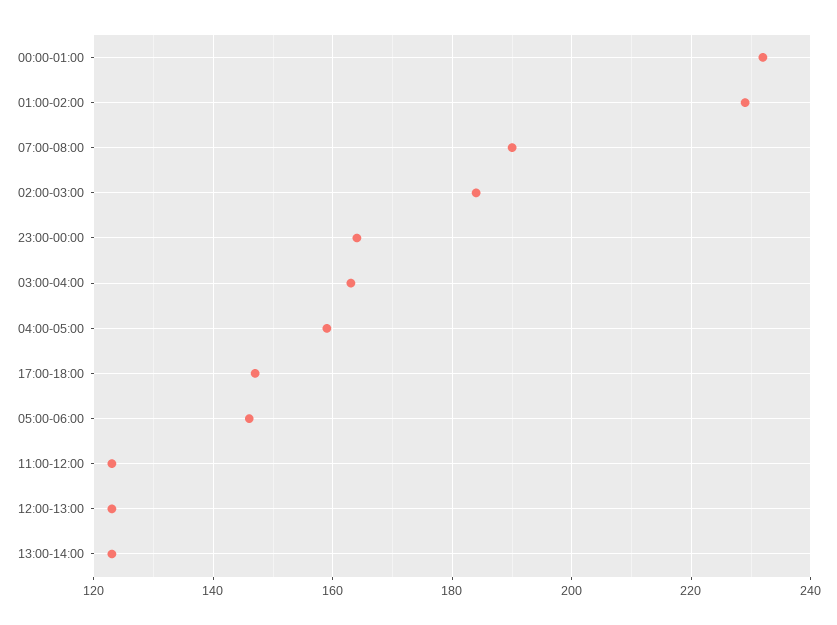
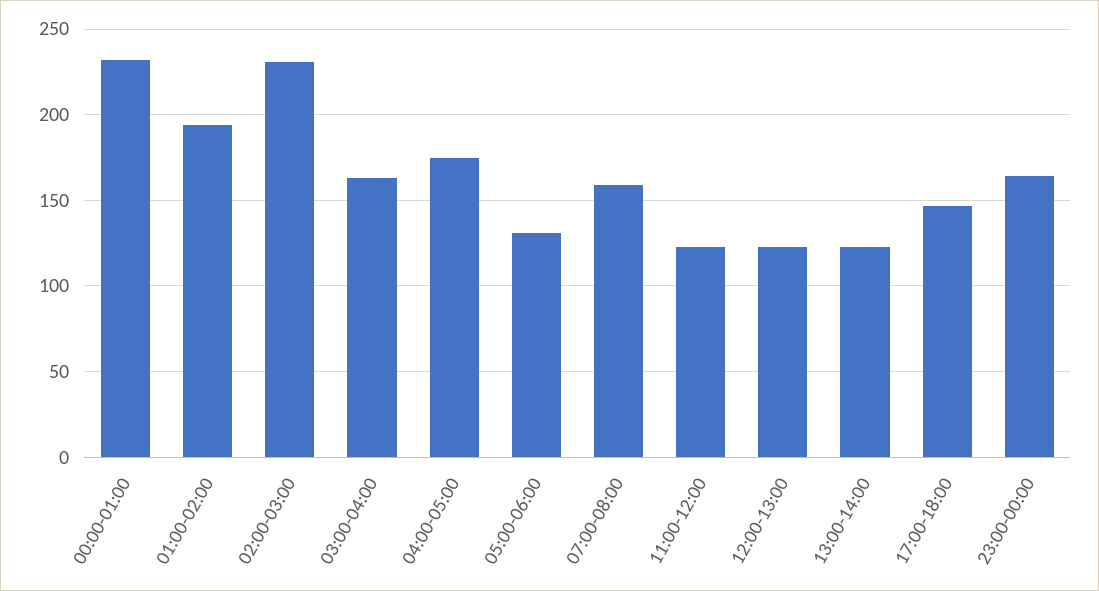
01:00-02:00: 230 -> 195
07:00-08:00: 190 -> 160
02:00-03:00: 185 -> 230
04:00-05:00: 160 -> 175
05:00-06:00: 145 -> 130

